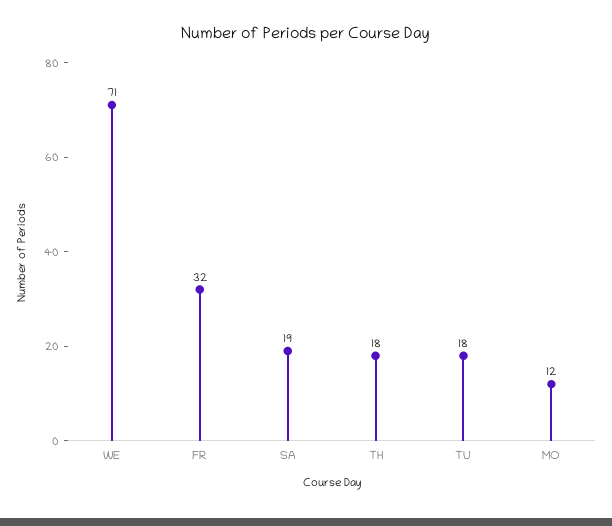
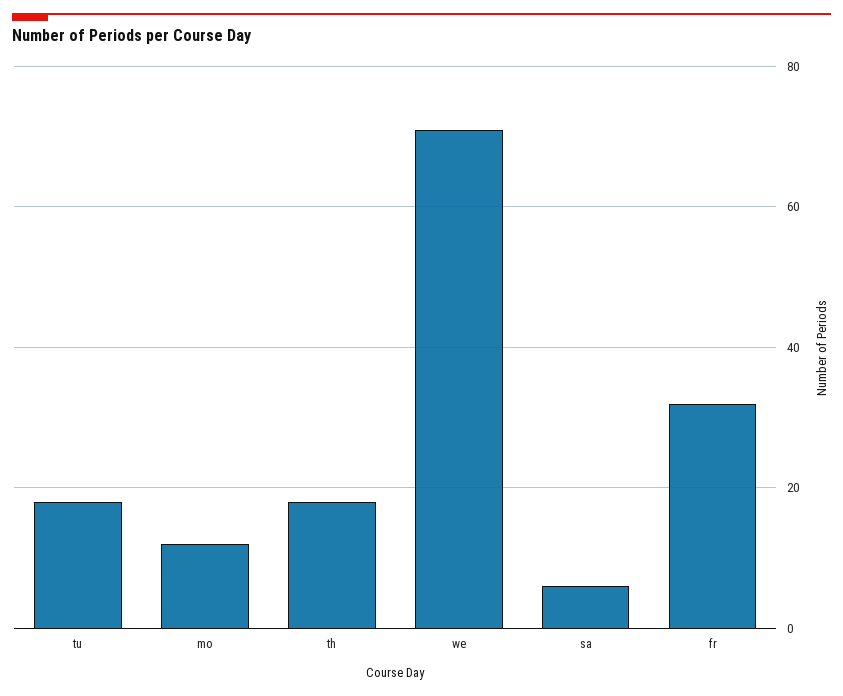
SA: 19 -> 5

